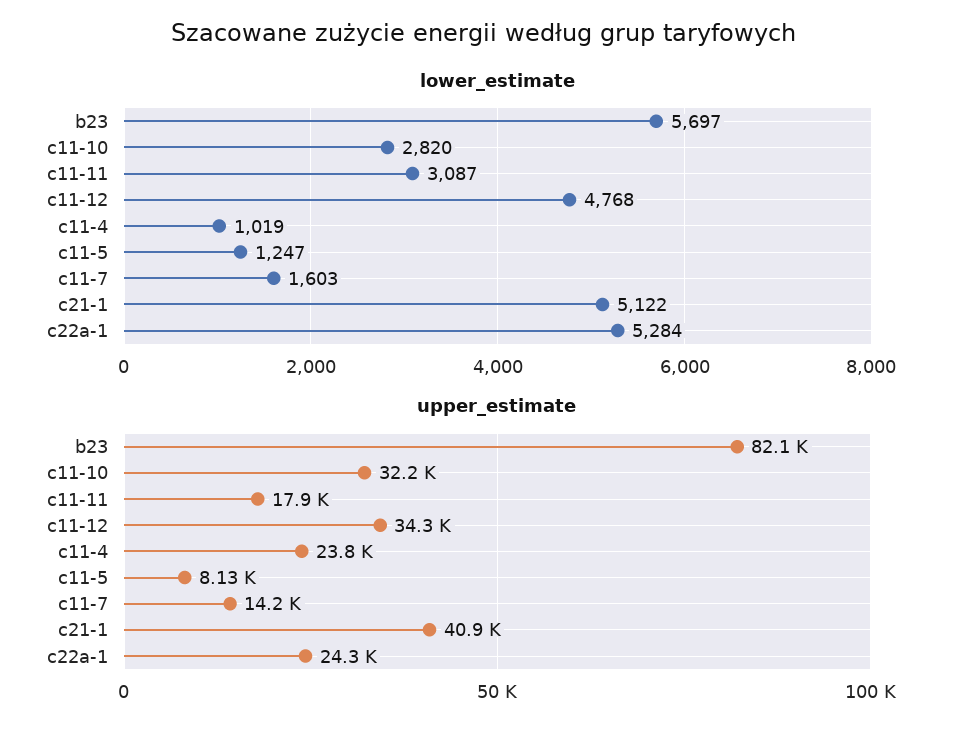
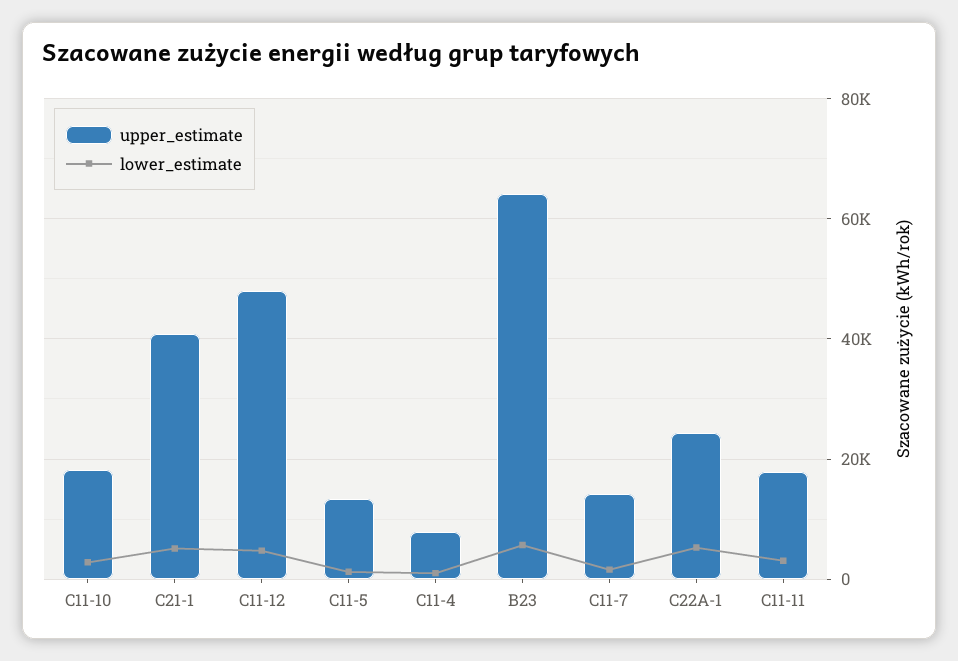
upper_estimate, b23: 82100 -> 64000
upper_estimate, c11-10: 32200 -> 18000
upper_estimate, c11-12: 34300 -> 48000
upper_estimate, c11-4: 23800 -> 8000
upper_estimate, c11-5: 8130 -> 14000

